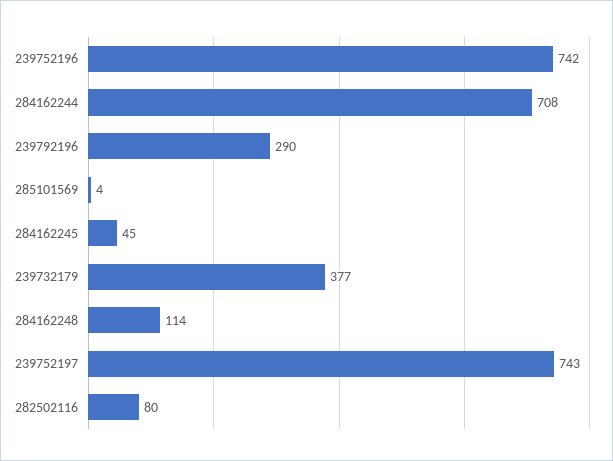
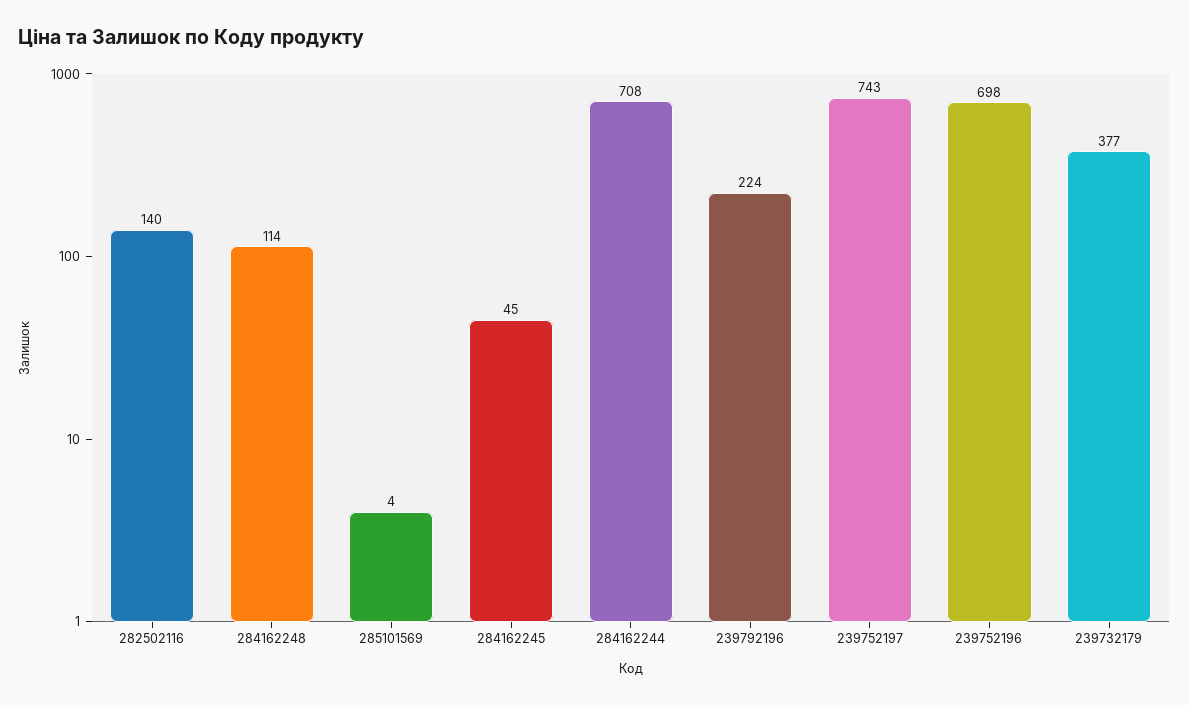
239752196: 742 -> 698
239792196: 290 -> 224
282502116: 80 -> 140

